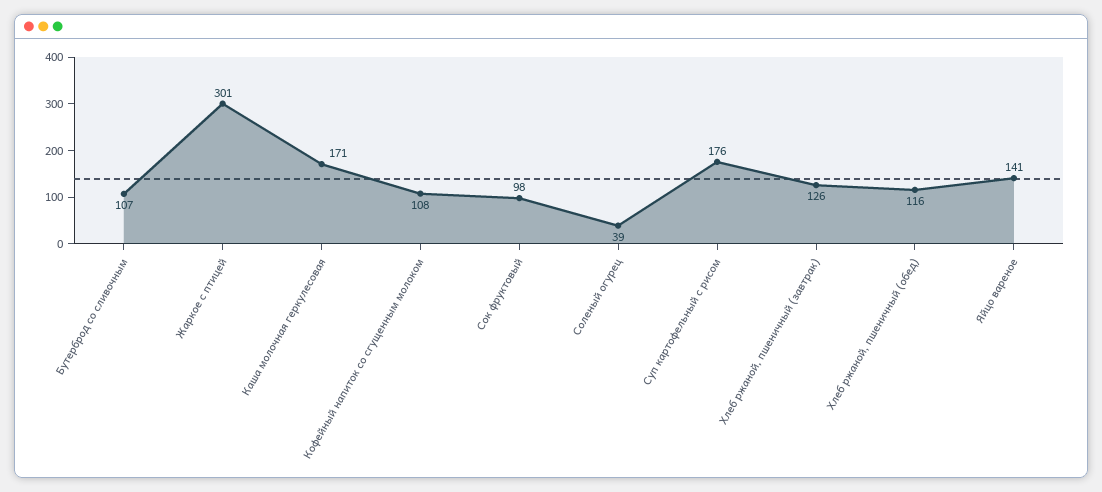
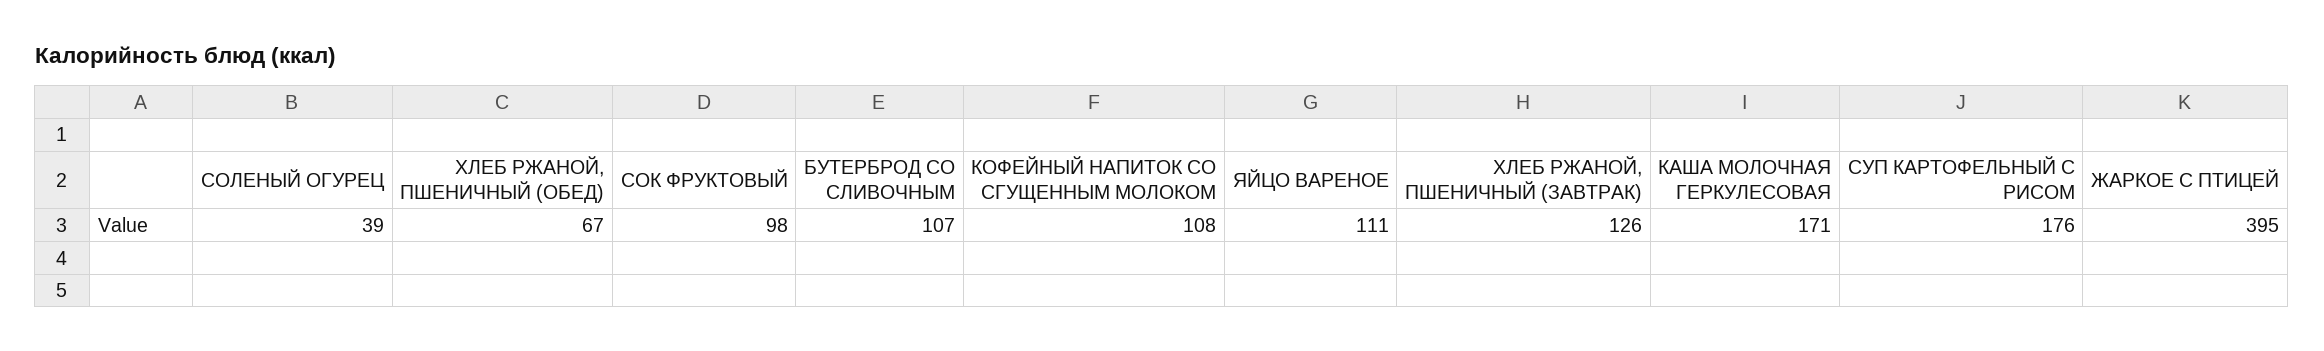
Жаркое с птицей: 301 -> 395
Хлеб ржаной, пшеничный (обед): 116 -> 67
Яйцо вареное: 141 -> 111

